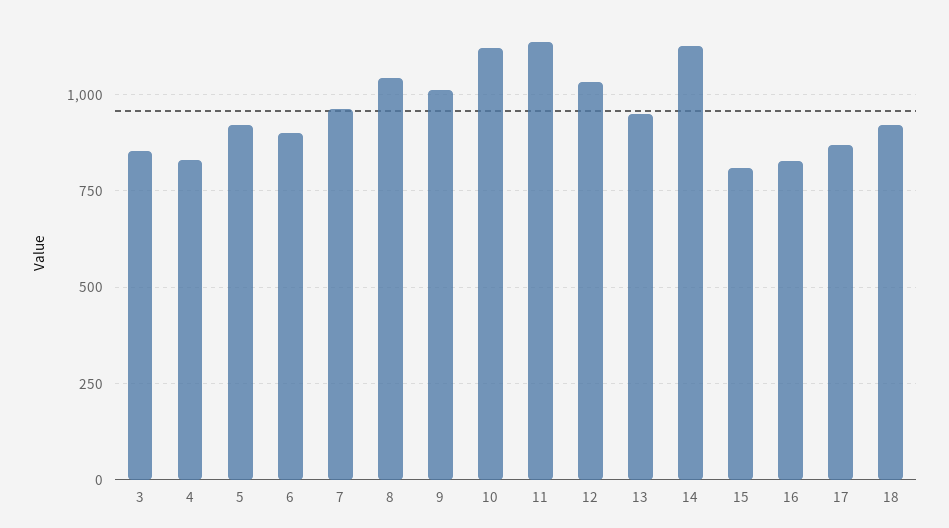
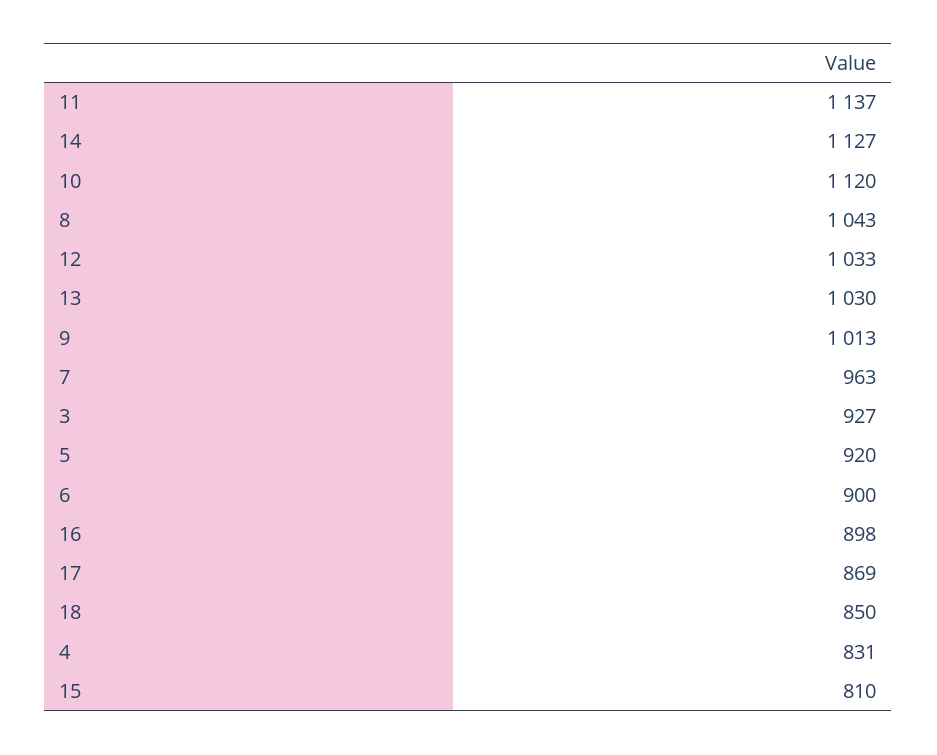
3: 850 -> 927
13: 950 -> 1030
16: 825 -> 898
18: 925 -> 850

